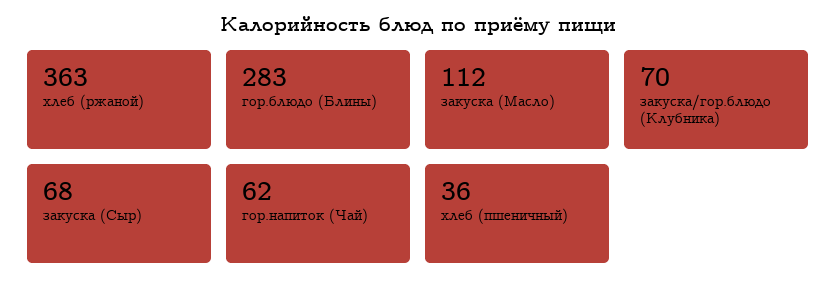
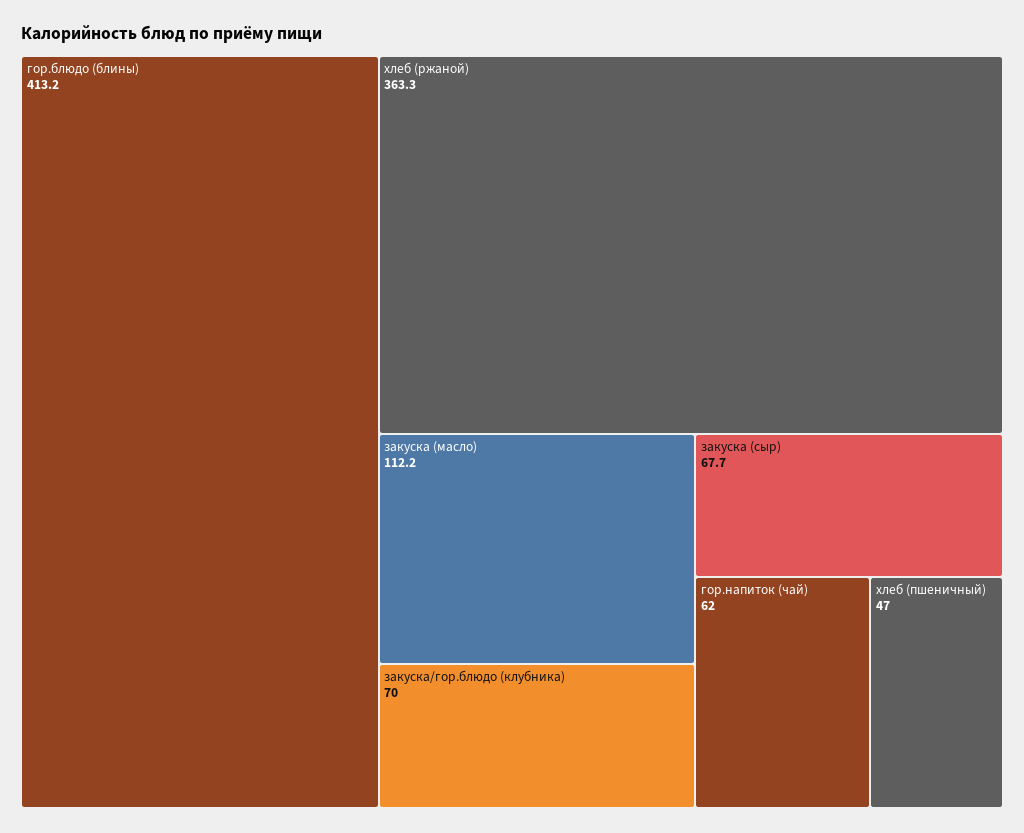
гор.блюдо (Блины): 283 -> 413.2
хлеб (пшеничный): 36 -> 47

